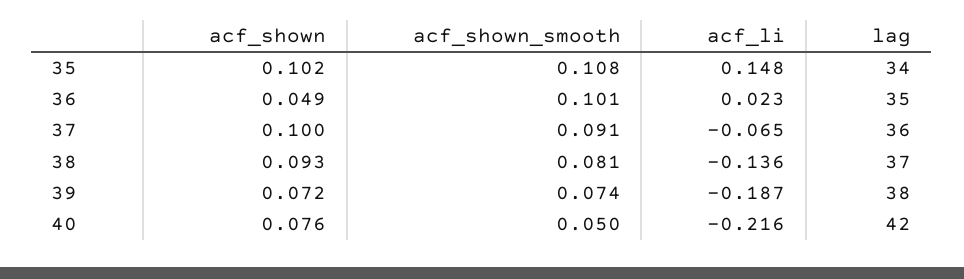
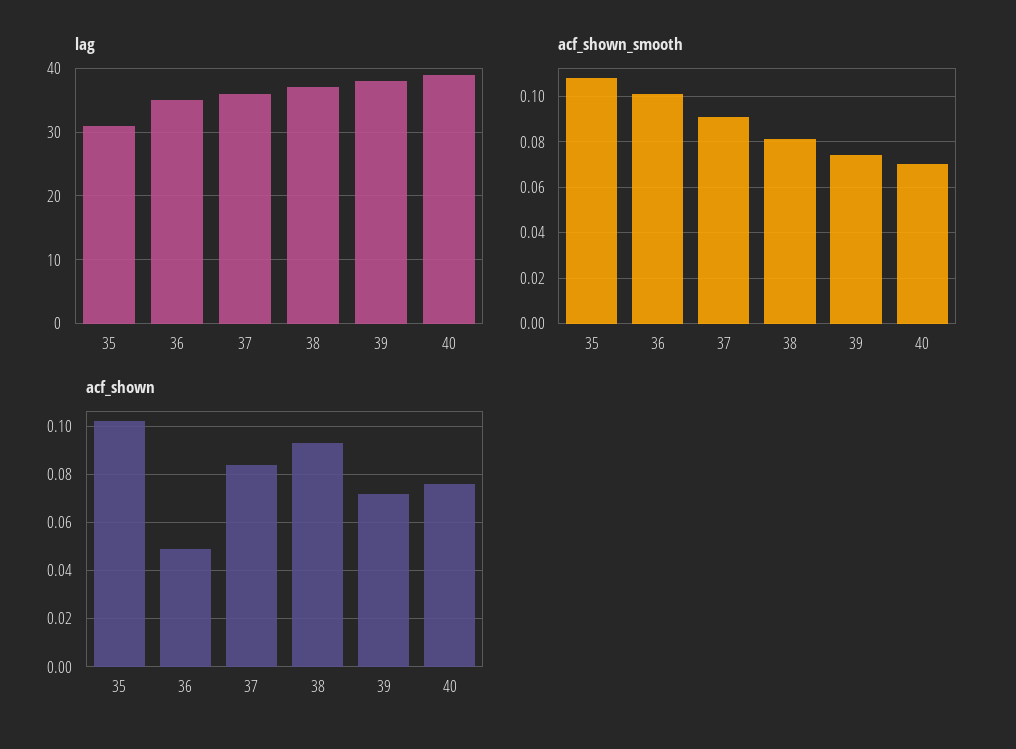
acf_li, 35: 0.148 -> none
lag, 35: 34 -> 31
acf_li, 36: 0.023 -> none
acf_shown, 37: 0.1 -> 0.085
acf_li, 37: -0.065 -> none
acf_li, 38: -0.136 -> none
acf_li, 39: -0.187 -> none
acf_shown_smooth, 40: 0.05 -> 0.07
acf_li, 40: -0.216 -> none
lag, 40: 42 -> 39

